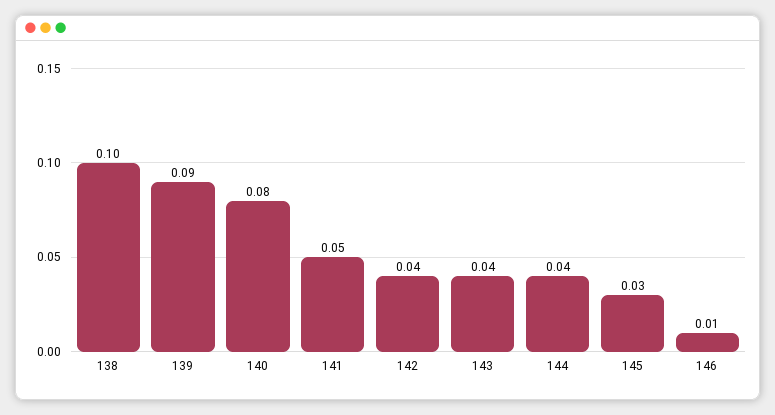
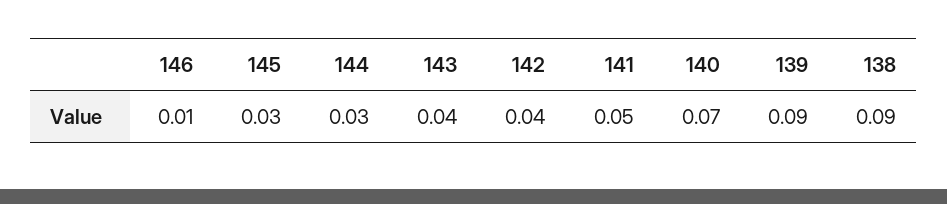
138: 0.1 -> 0.09
140: 0.08 -> 0.07
144: 0.04 -> 0.03

